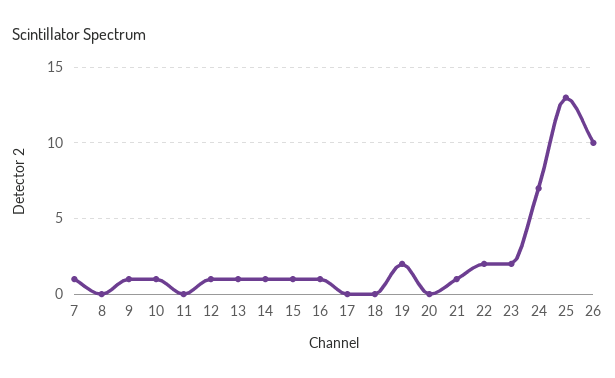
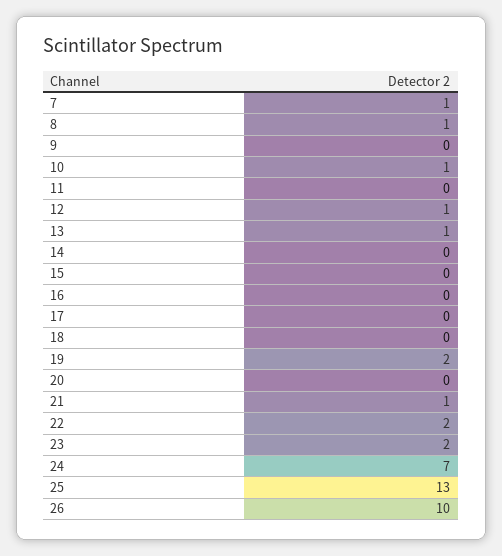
8: 0 -> 1
9: 1 -> 0
14: 1 -> 0
15: 1 -> 0
16: 1 -> 0

